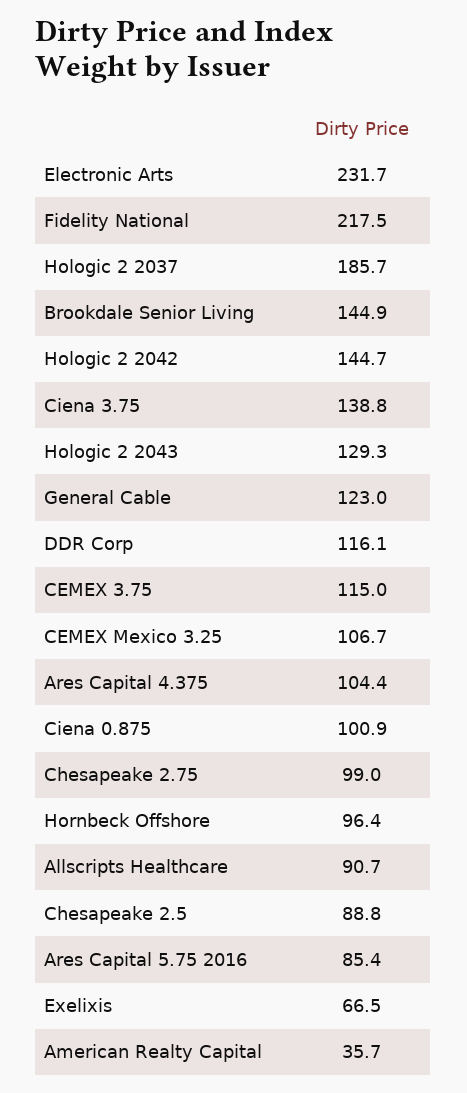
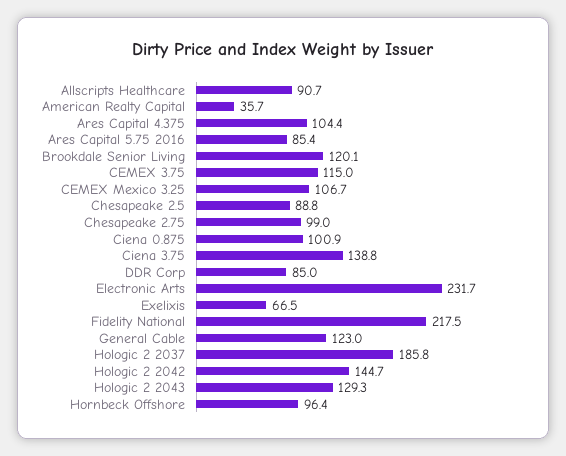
Hologic 2 2037: 185.7 -> 185.8
Brookdale Senior Living: 144.9 -> 120.1
DDR Corp: 116.1 -> 85

